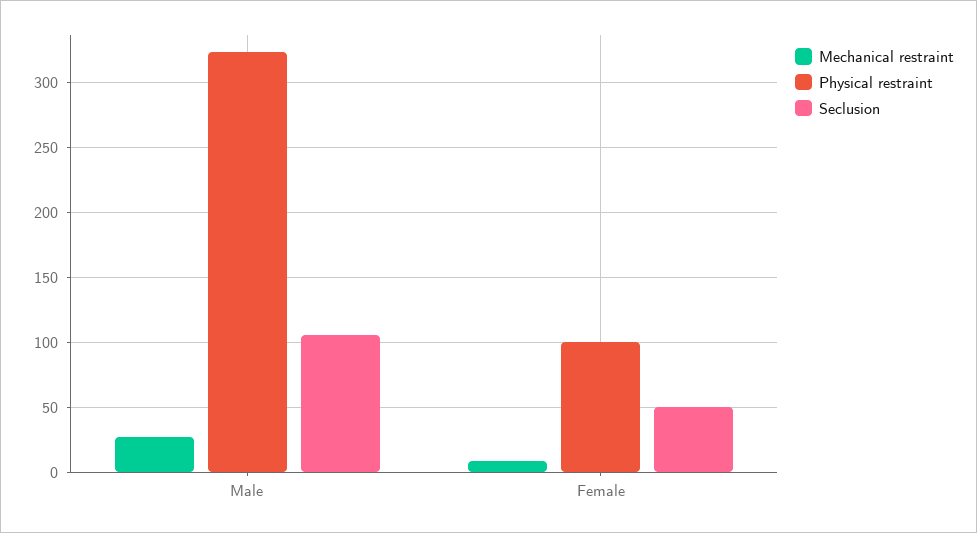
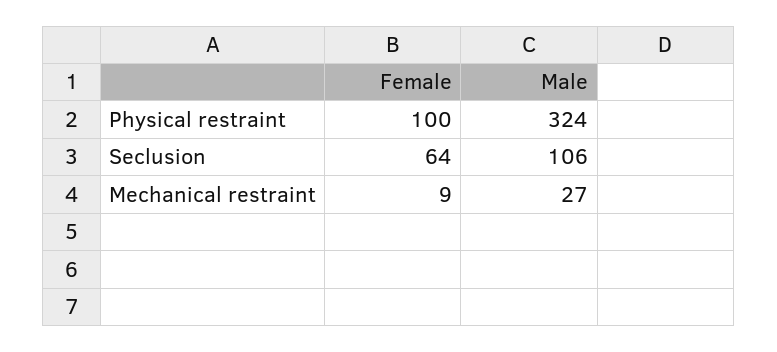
Seclusion, Female: 50 -> 64

